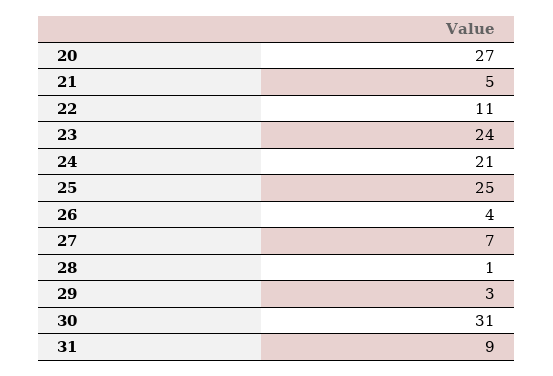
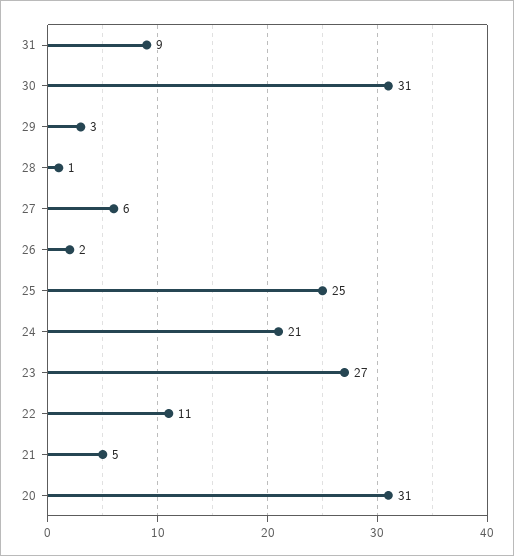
20: 27 -> 31
23: 24 -> 27
26: 4 -> 2
27: 7 -> 6

